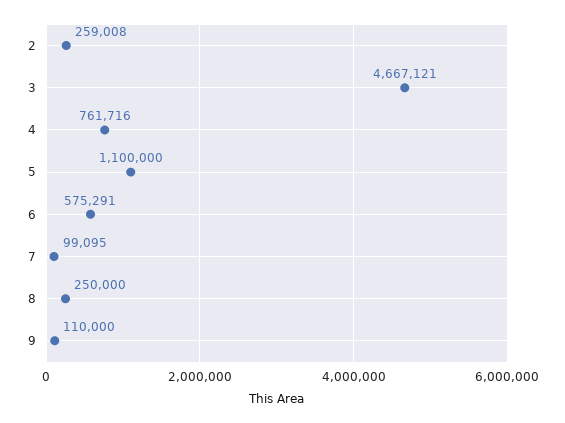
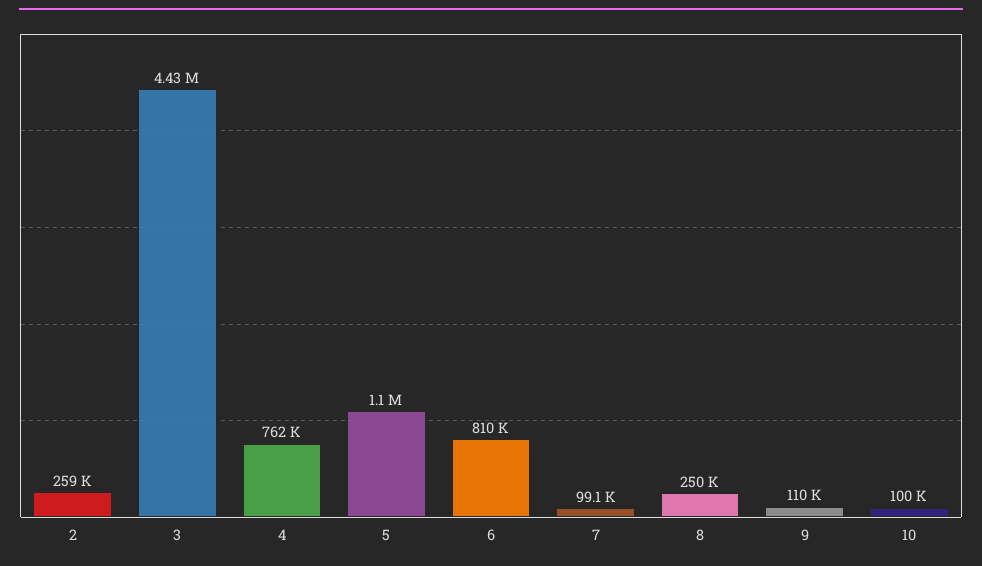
3: 4667121 -> 4430000
6: 575291 -> 810000
10: none -> 100000

